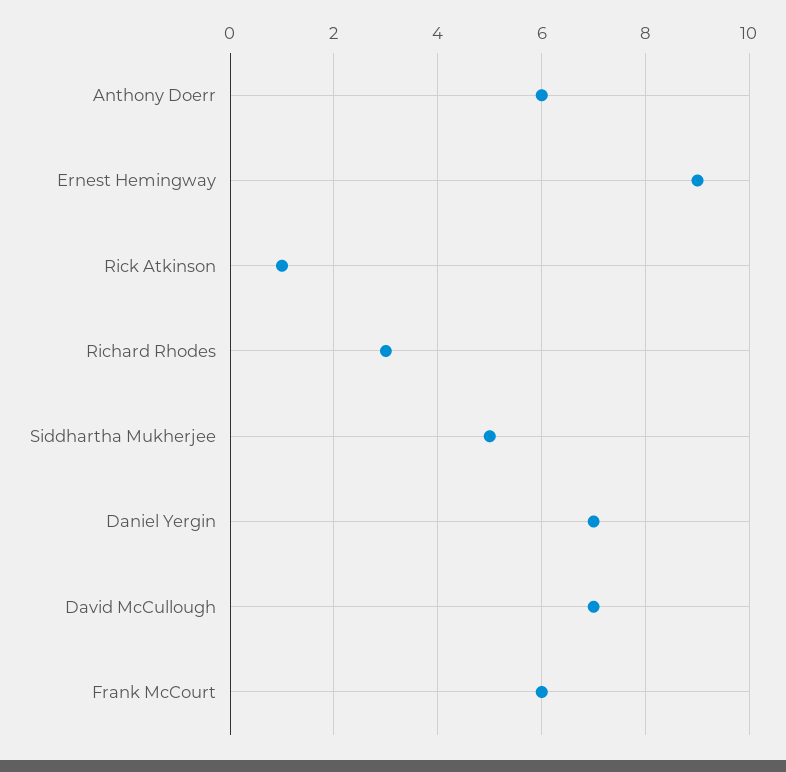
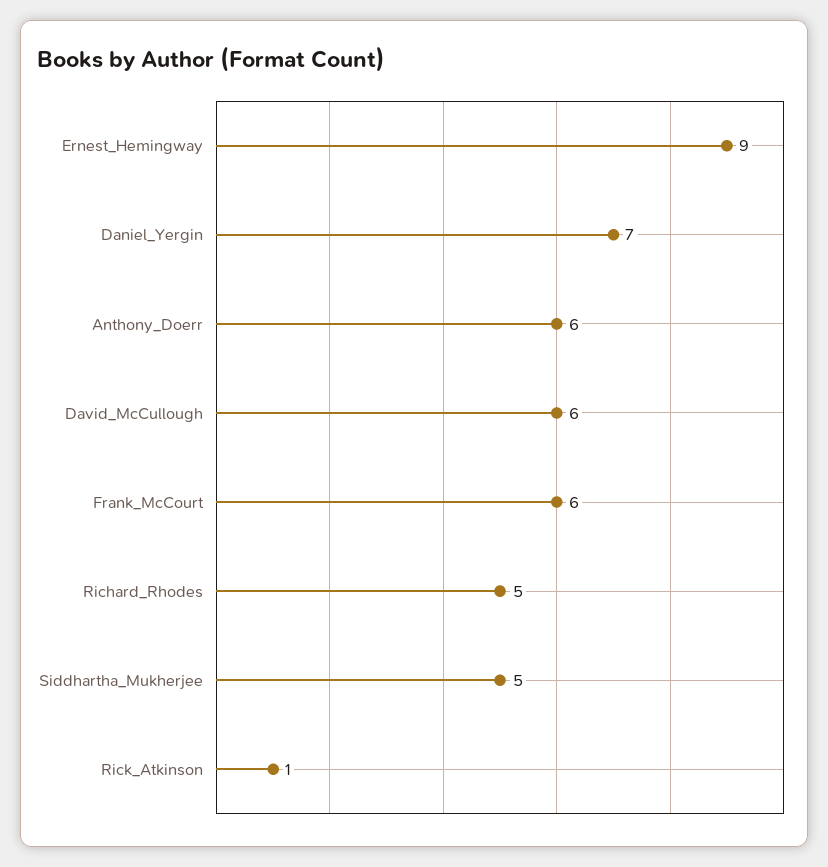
Richard Rhodes: 3 -> 5
David McCullough: 7 -> 6

